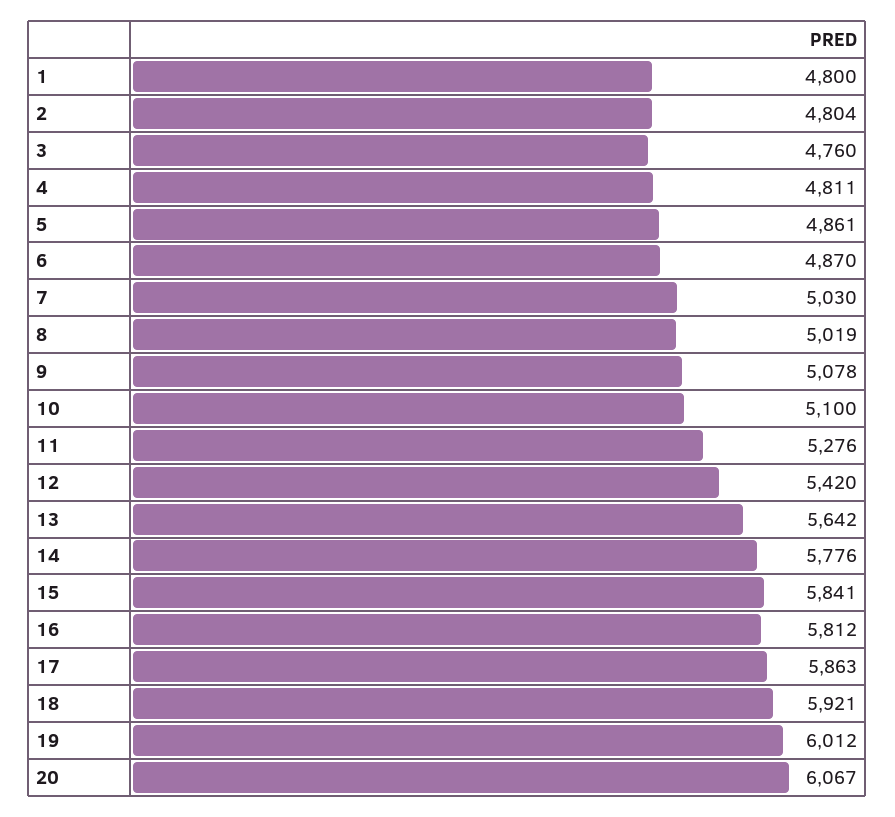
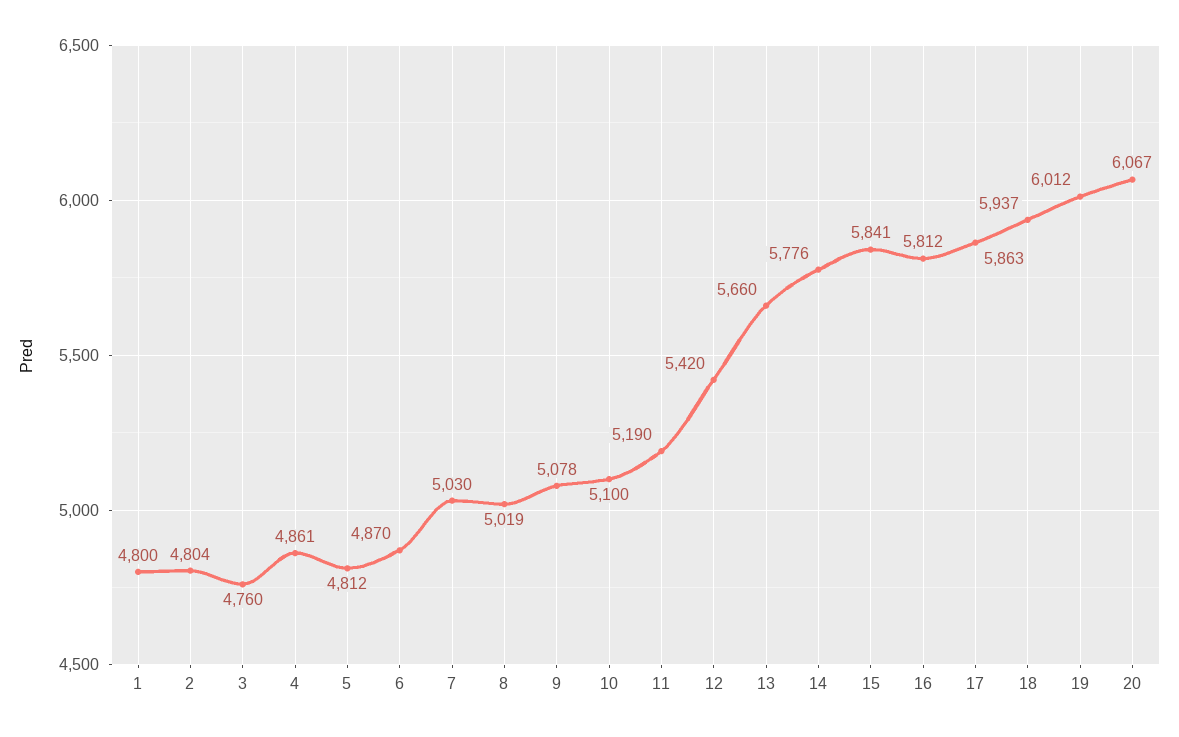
4: 4811 -> 4861
5: 4861 -> 4812
11: 5276 -> 5190
13: 5642 -> 5660
18: 5921 -> 5937

